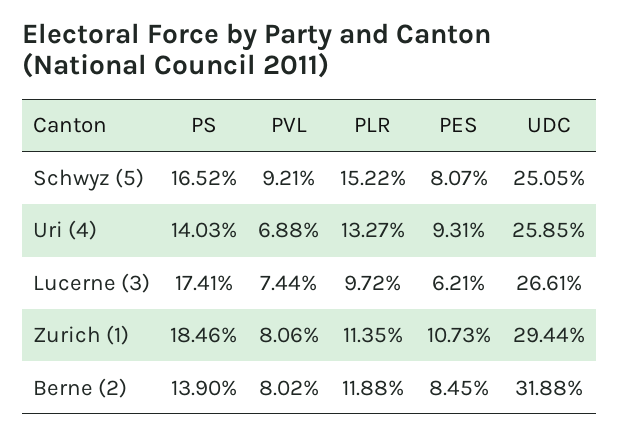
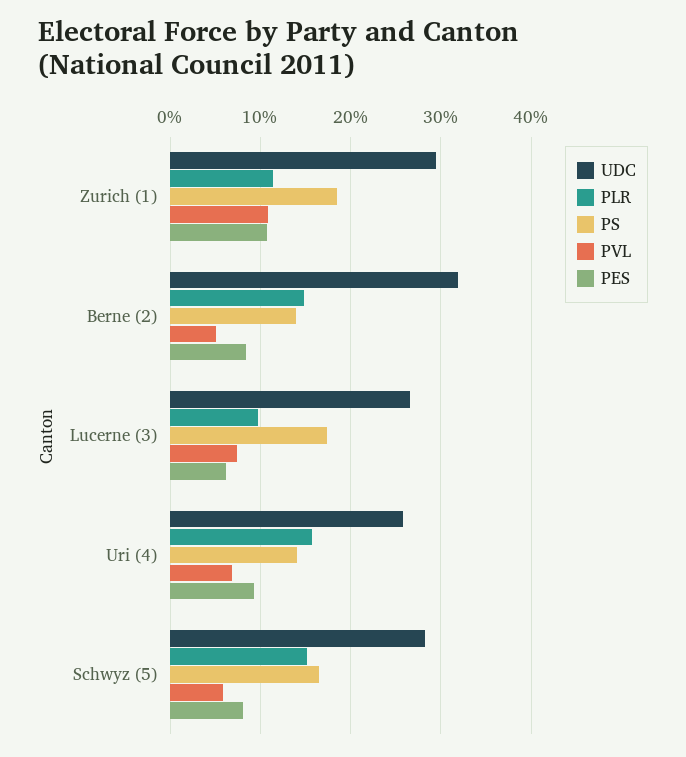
PVL, Schwyz (5): 9.21 -> 6
UDC, Schwyz (5): 25.05 -> 28
PLR, Uri (4): 13.27 -> 16
PVL, Zurich (1): 8.06 -> 11
PVL, Berne (2): 8.02 -> 5
PLR, Berne (2): 11.88 -> 15

